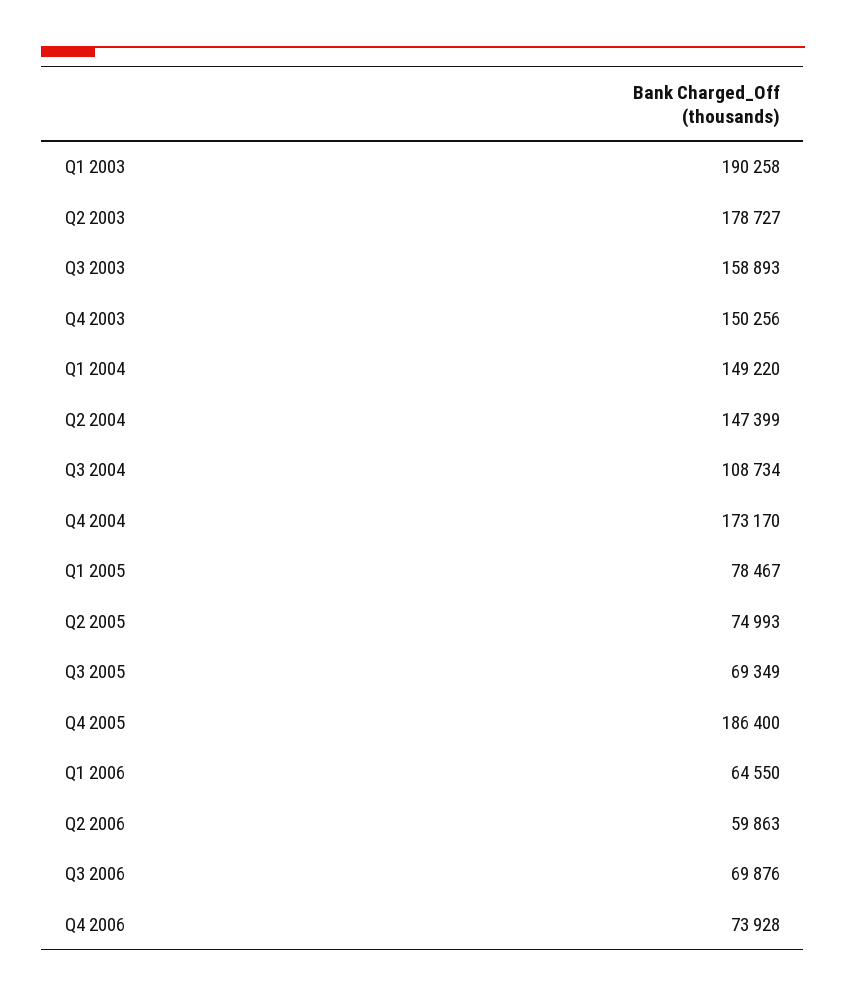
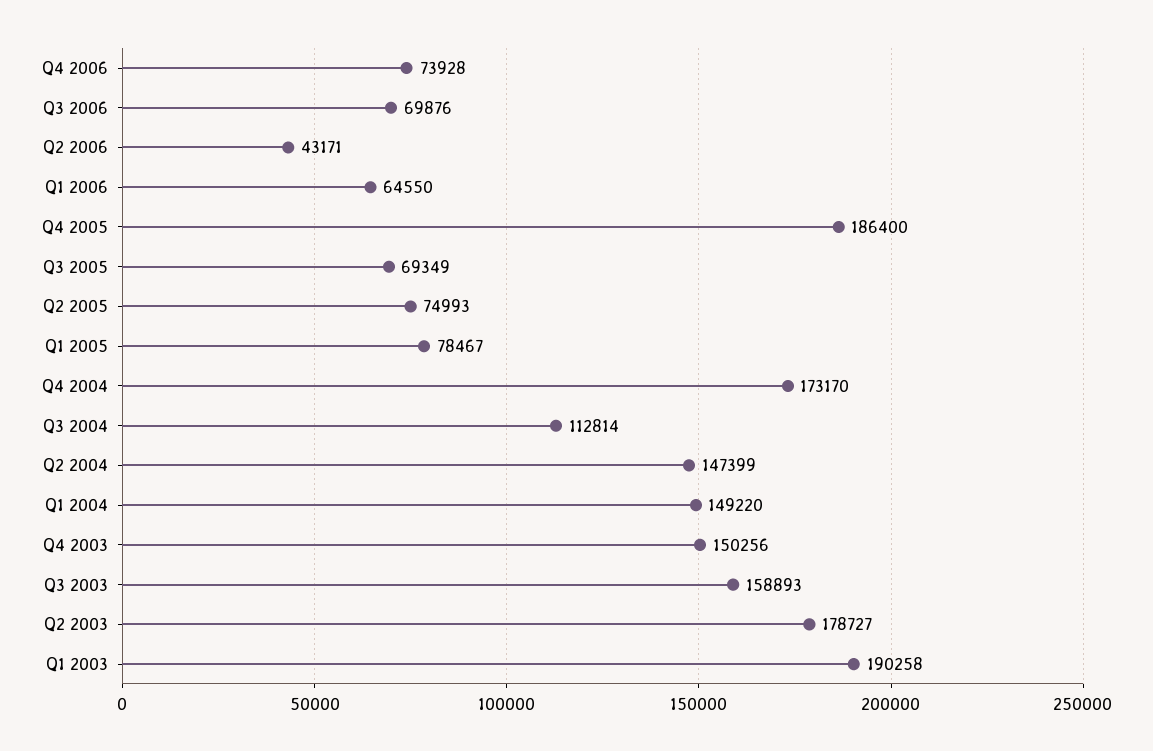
Q3 2004: 108734 -> 112814
Q2 2006: 59863 -> 43171

